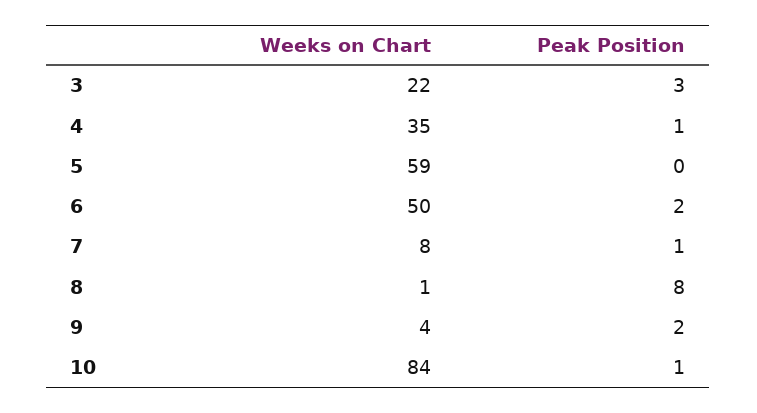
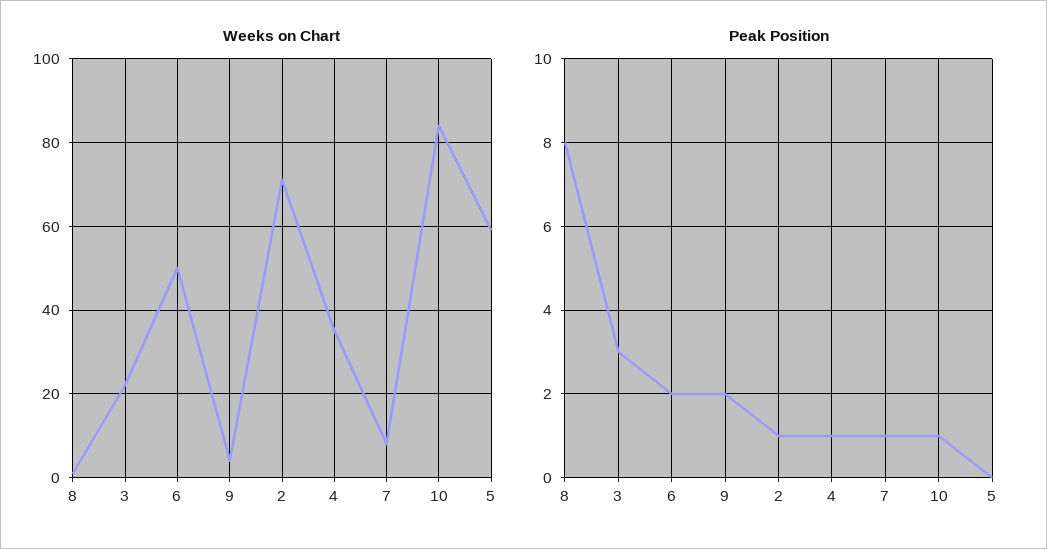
Weeks on Chart, 2: none -> 70
Peak Position, 2: none -> 1

